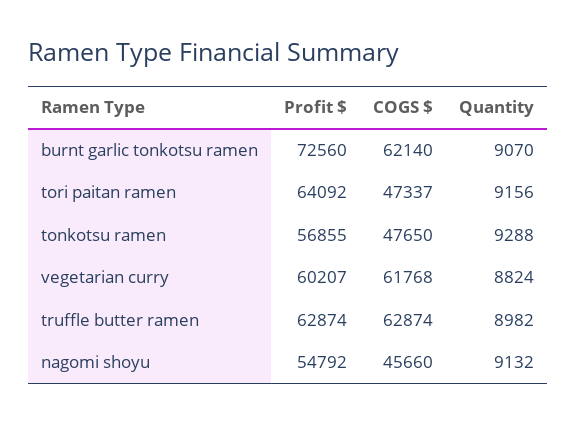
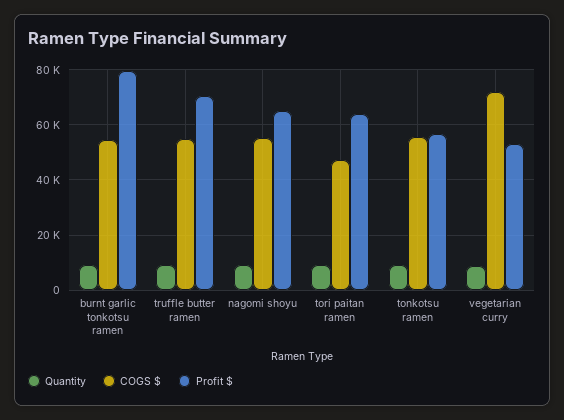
Profit $, burnt garlic tonkotsu ramen: 72560 -> 80000
COGS $, burnt garlic tonkotsu ramen: 62140 -> 55000
COGS $, tonkotsu ramen: 47650 -> 55000
Profit $, vegetarian curry: 60207 -> 52500
COGS $, vegetarian curry: 61768 -> 72500
Profit $, truffle butter ramen: 62874 -> 70000
COGS $, truffle butter ramen: 62874 -> 55000
Profit $, nagomi shoyu: 54792 -> 65000
COGS $, nagomi shoyu: 45660 -> 55000

